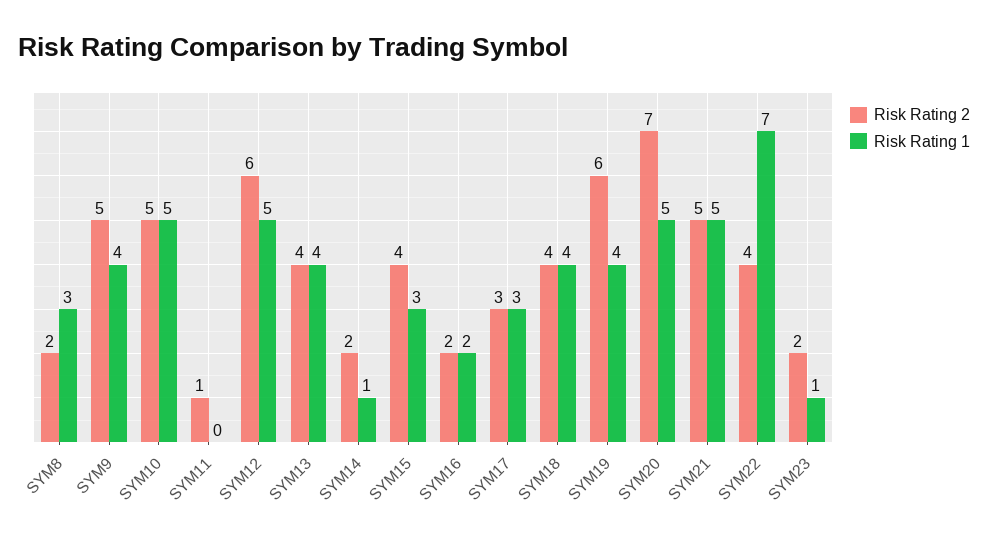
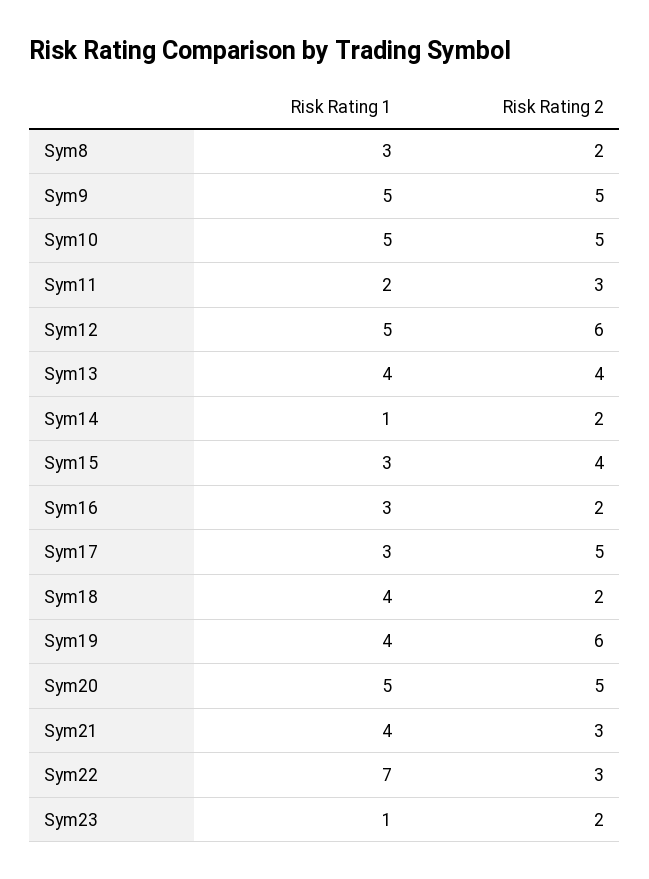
Risk Rating 1, SYM9: 4 -> 5
Risk Rating 2, SYM11: 1 -> 3
Risk Rating 1, SYM11: 0 -> 2
Risk Rating 1, SYM16: 2 -> 3
Risk Rating 2, SYM17: 3 -> 5
Risk Rating 2, SYM18: 4 -> 2
Risk Rating 2, SYM20: 7 -> 5
Risk Rating 2, SYM21: 5 -> 3
Risk Rating 1, SYM21: 5 -> 4
Risk Rating 2, SYM22: 4 -> 3

